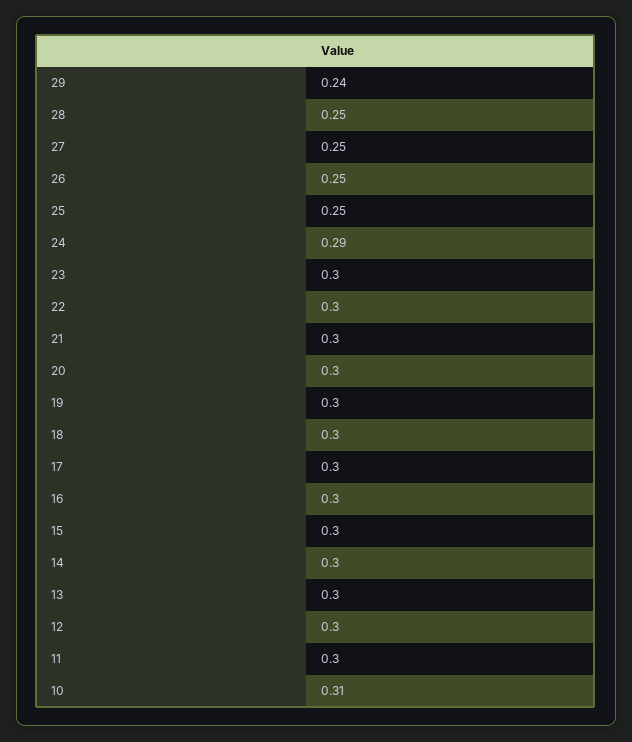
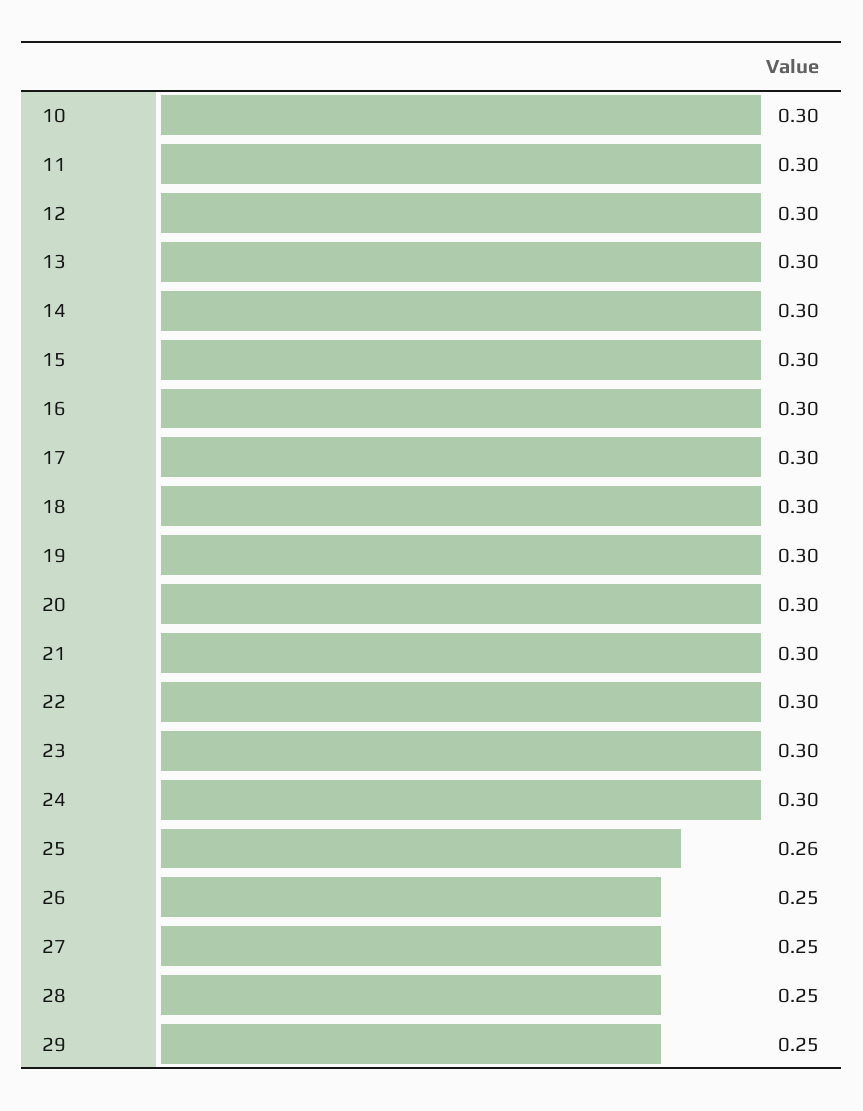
29: 0.24 -> 0.25
25: 0.25 -> 0.26
24: 0.29 -> 0.3
10: 0.31 -> 0.3

